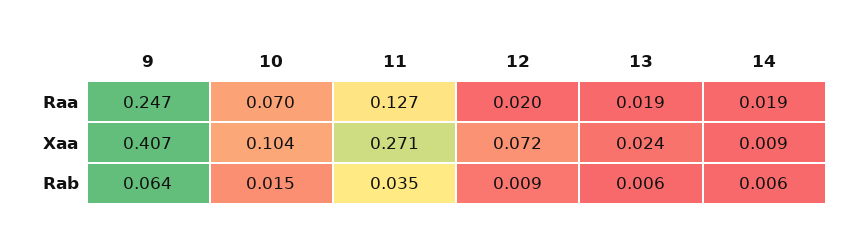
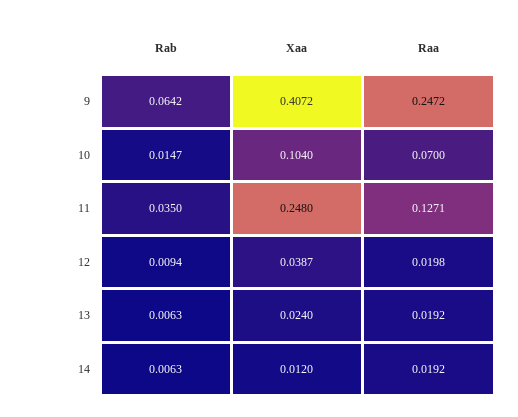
11, Xaa: 0.271 -> 0.248
12, Xaa: 0.072 -> 0.0387
14, Xaa: 0.009 -> 0.012

